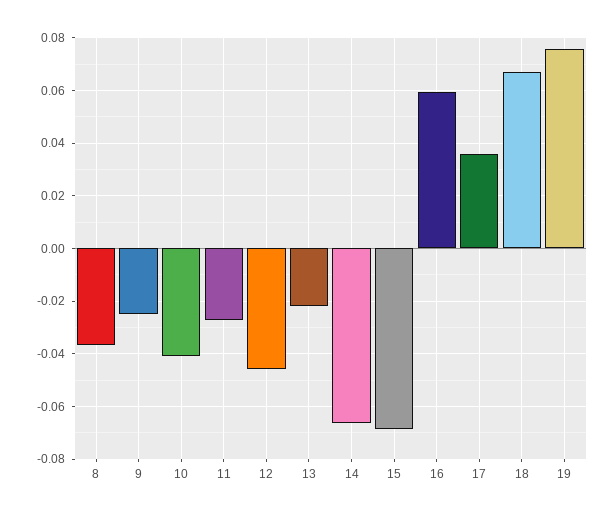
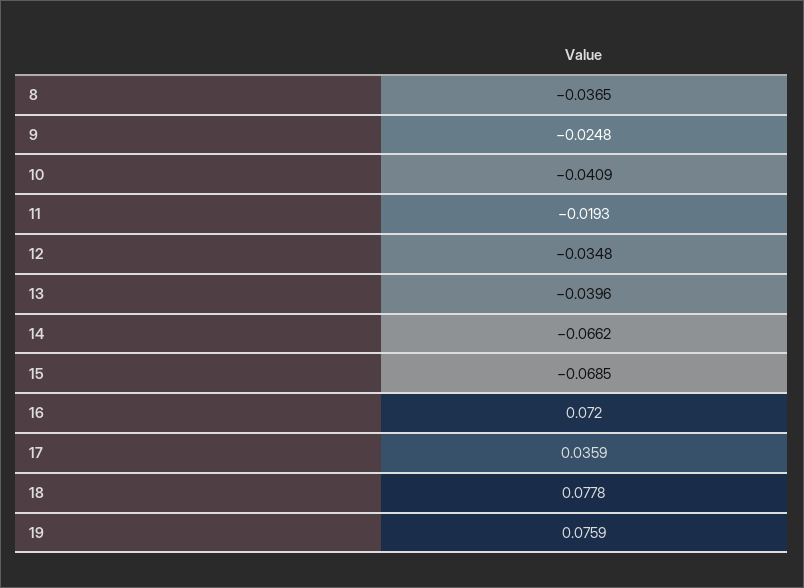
11: -0.0275 -> -0.0193
12: -0.045 -> -0.0348
13: -0.0225 -> -0.0396
16: 0.06 -> 0.072
18: 0.0675 -> 0.0778

